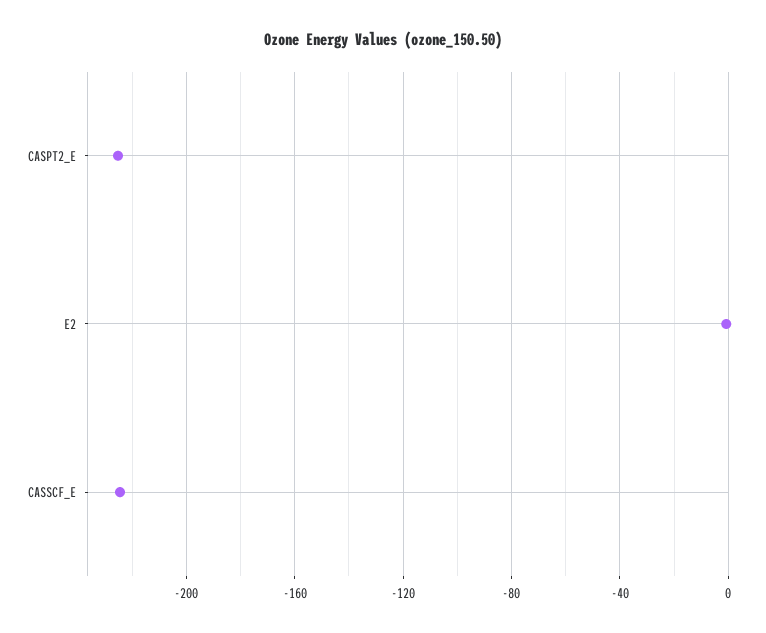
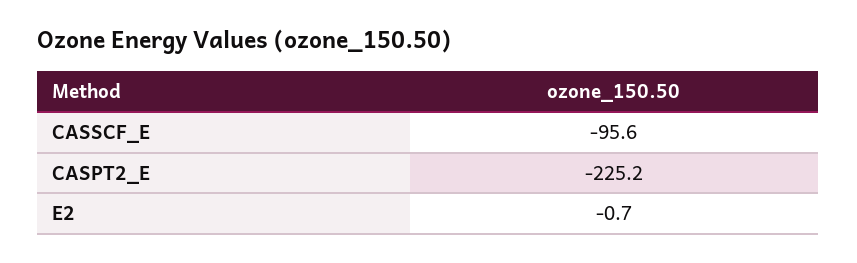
CASSCF_E: -225 -> -95.6

